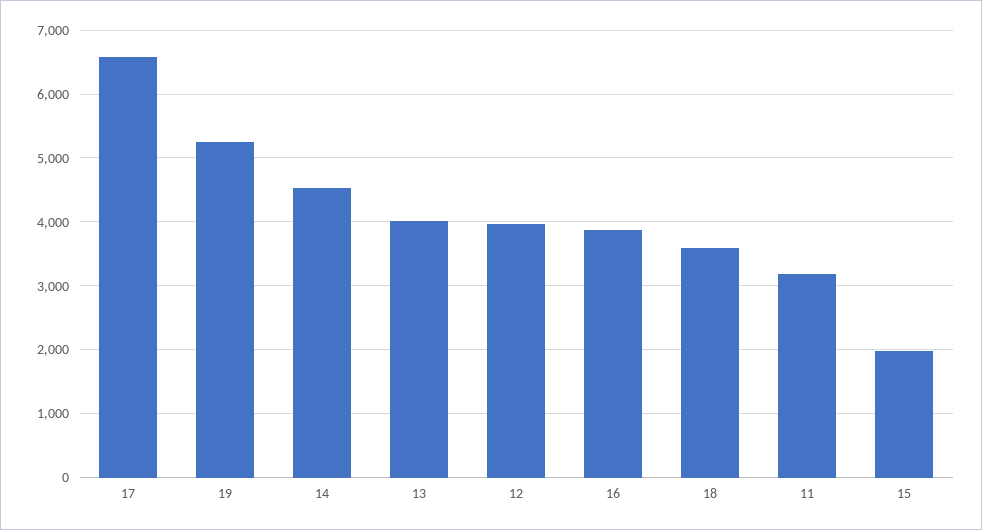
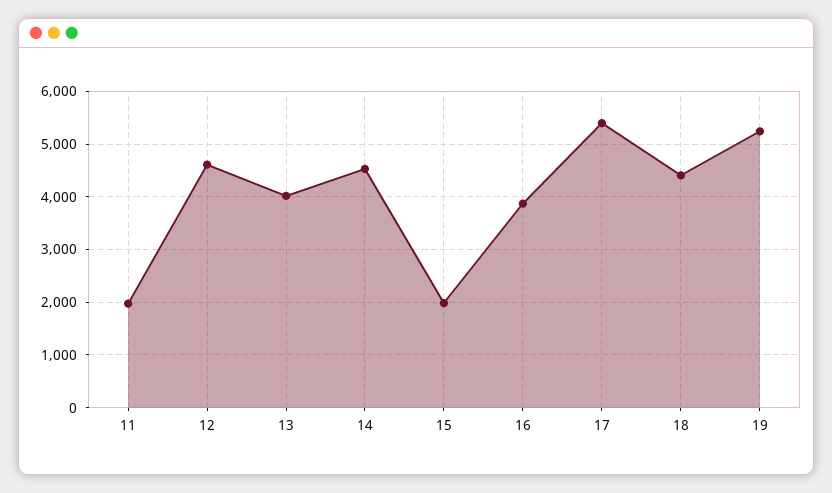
17: 6600 -> 5400
12: 4000 -> 4600
18: 3600 -> 4400
11: 3200 -> 2000

